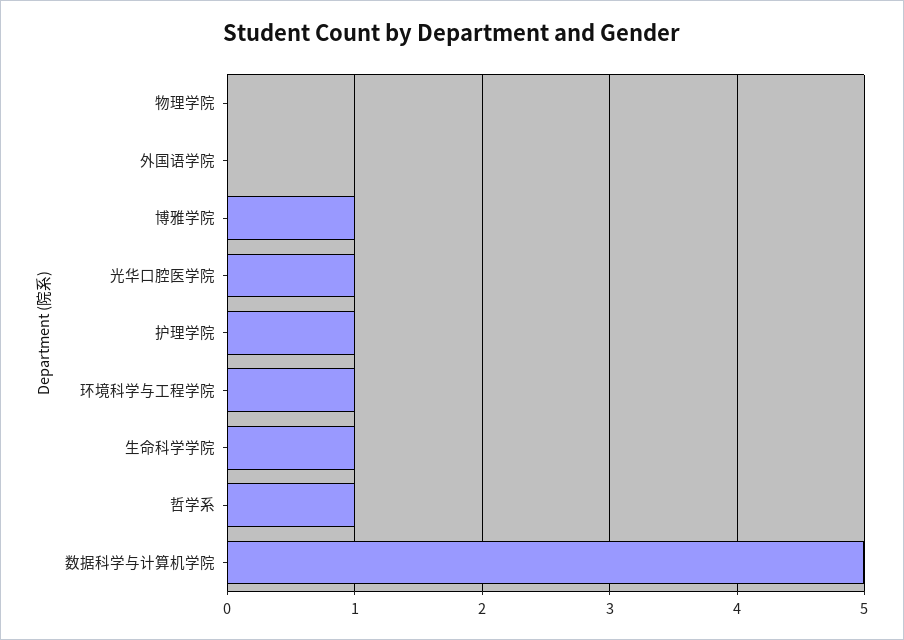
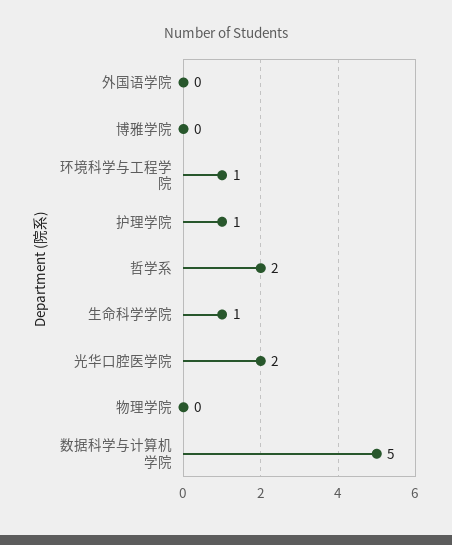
博雅学院: 1 -> 0
光华口腔医学院: 1 -> 2
哲学系: 1 -> 2

